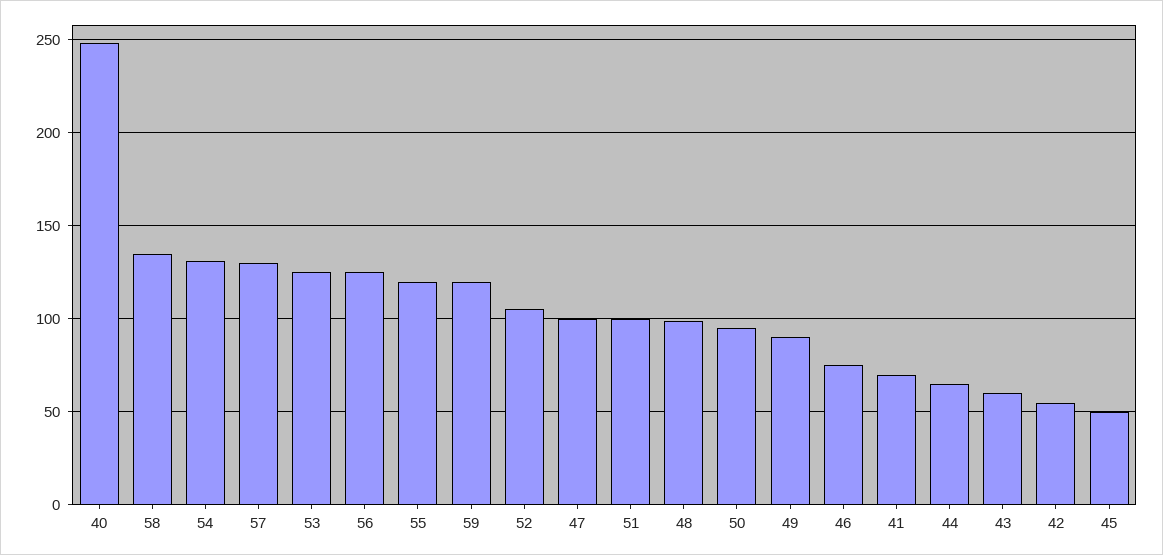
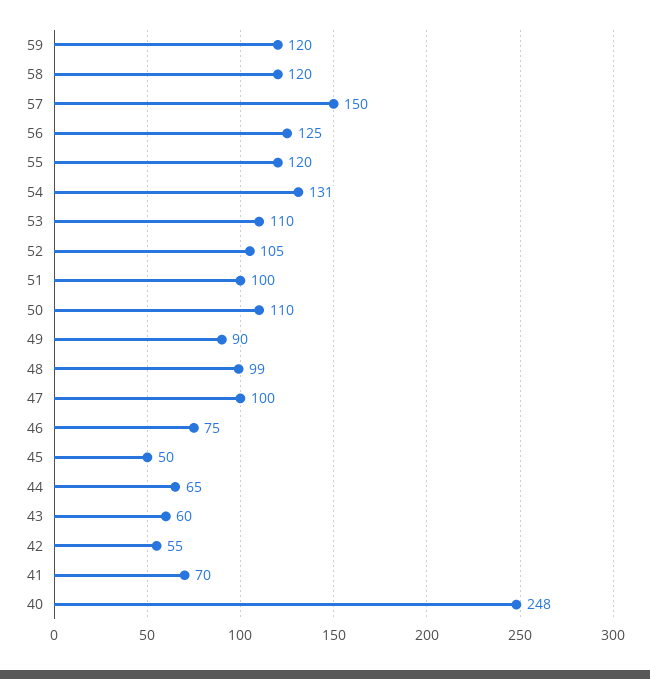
58: 135 -> 120
57: 130 -> 150
53: 125 -> 110
50: 95 -> 110

